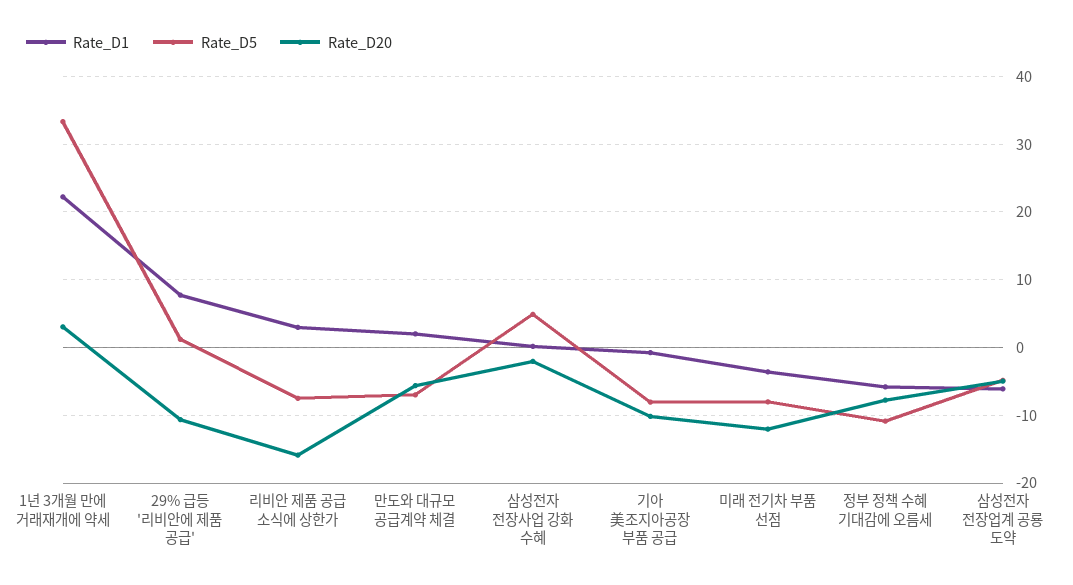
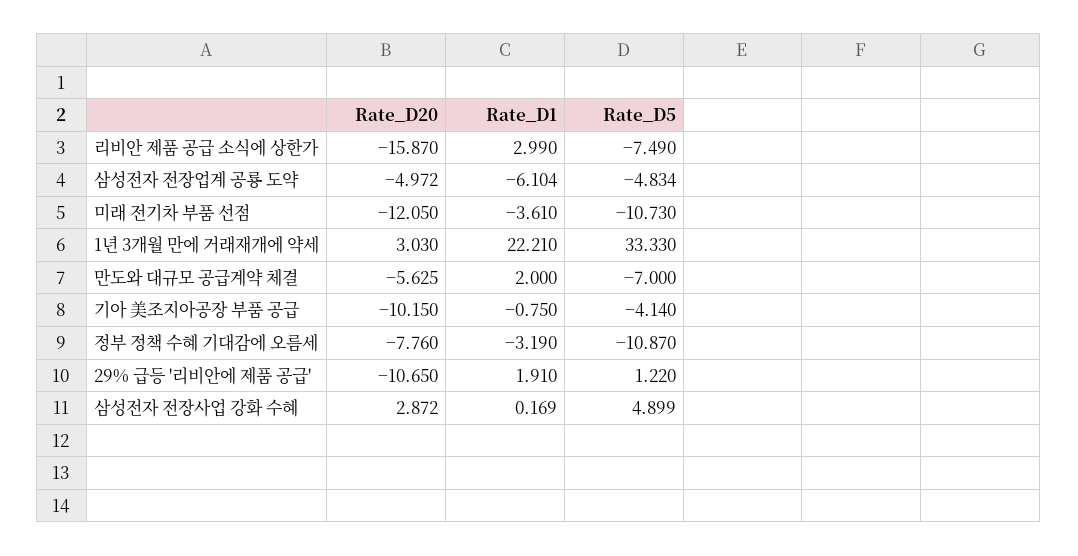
Rate_D1, 29% 급등 '리비안에 제품 공급': 8 -> 1.91
Rate_D20, 삼성전자 전장사업 강화 수혜: -2 -> 2.872
Rate_D5, 기아 美조지아공장 부품 공급: -8 -> -4.14
Rate_D5, 미래 전기차 부품 선점: -8 -> -10.73
Rate_D1, 정부 정책 수혜 기대감에 오름세: -6 -> -3.19

